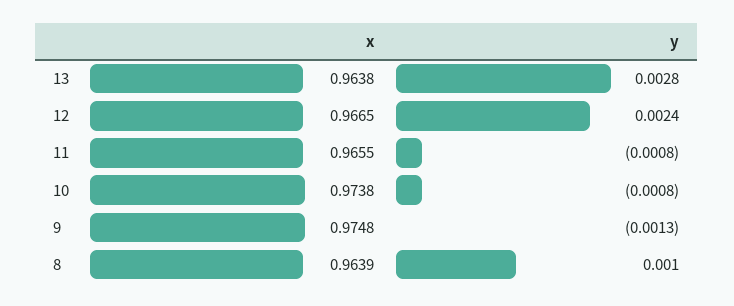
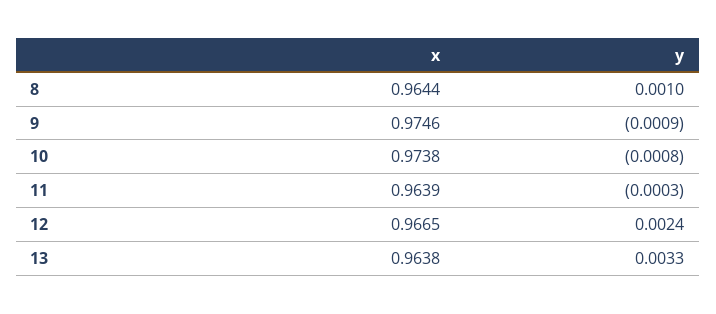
y, 13: 0.0028 -> 0.0033
x, 11: 0.9655 -> 0.9639
y, 11: -0.0008 -> -0.0003
x, 9: 0.9748 -> 0.9746
y, 9: -0.0013 -> -0.0009
x, 8: 0.9639 -> 0.9644

